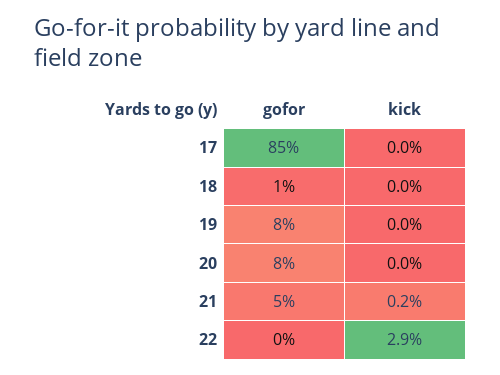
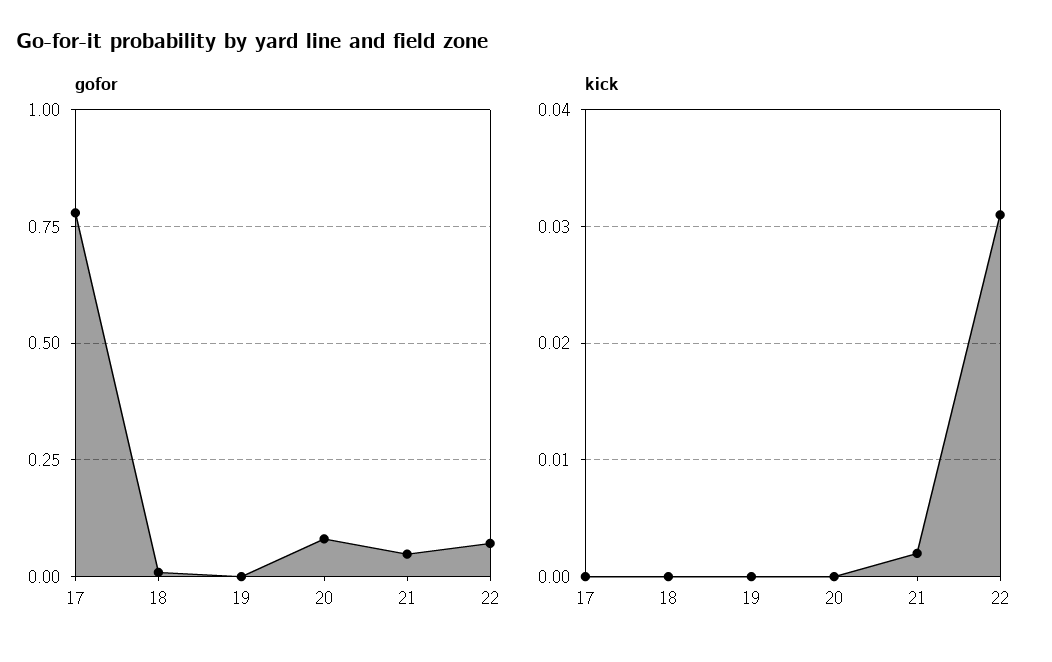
gofor, 17: 0.85 -> 0.775
gofor, 19: 0.08 -> 0
gofor, 22: 0 -> 0.075
kick, 22: 0.029 -> 0.031

